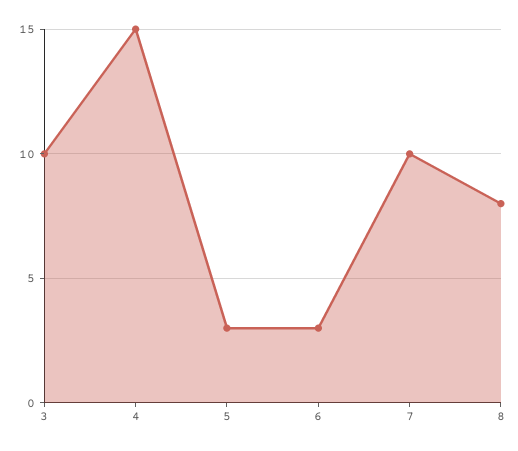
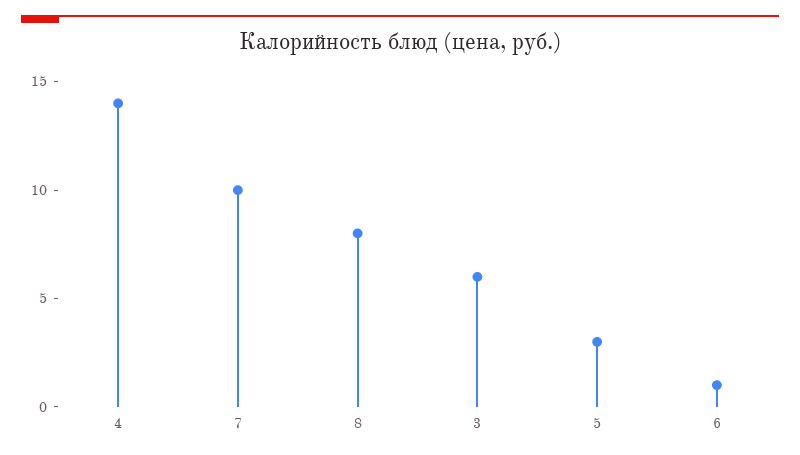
3: 10 -> 6
4: 15 -> 14
6: 3 -> 1

